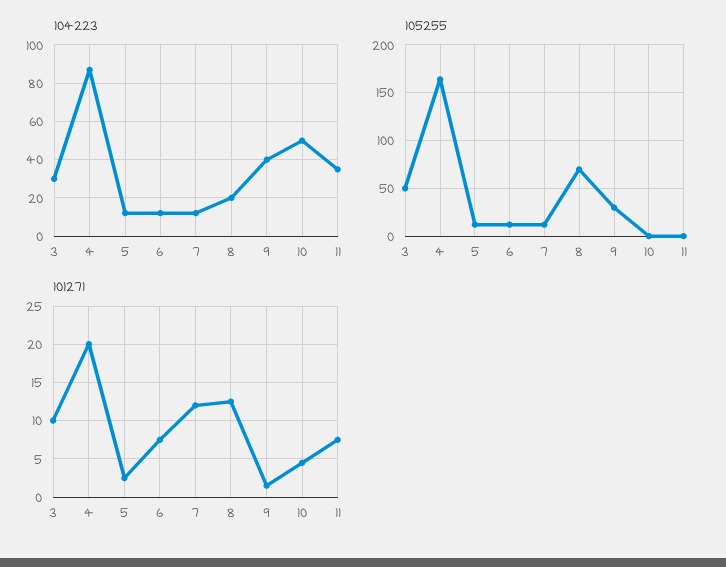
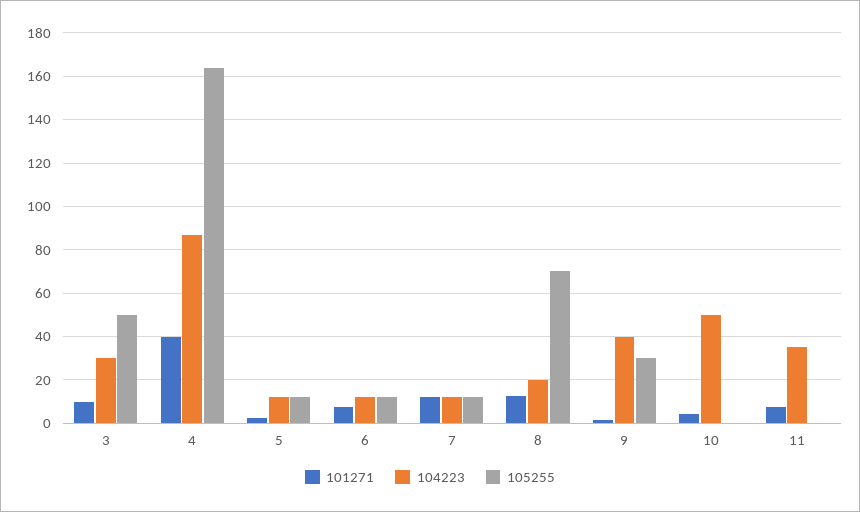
101271, 4: 20 -> 40

